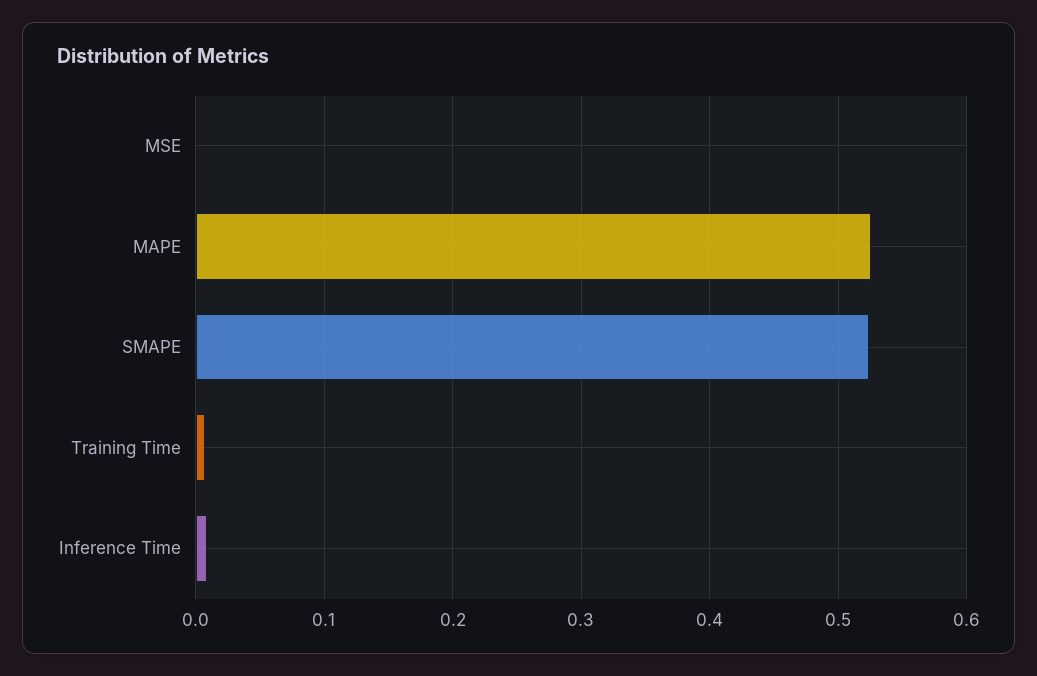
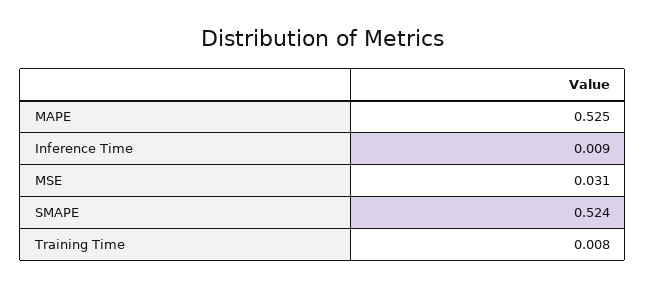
MSE: 0 -> 0.031

